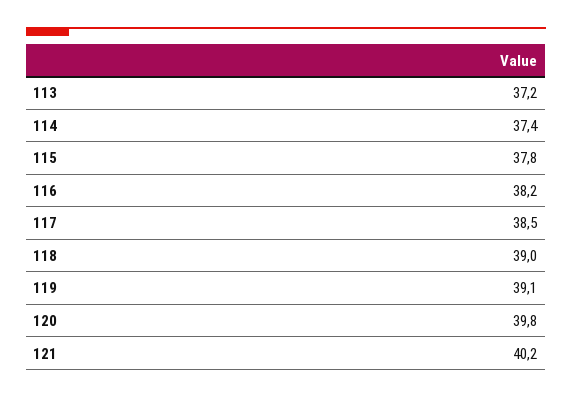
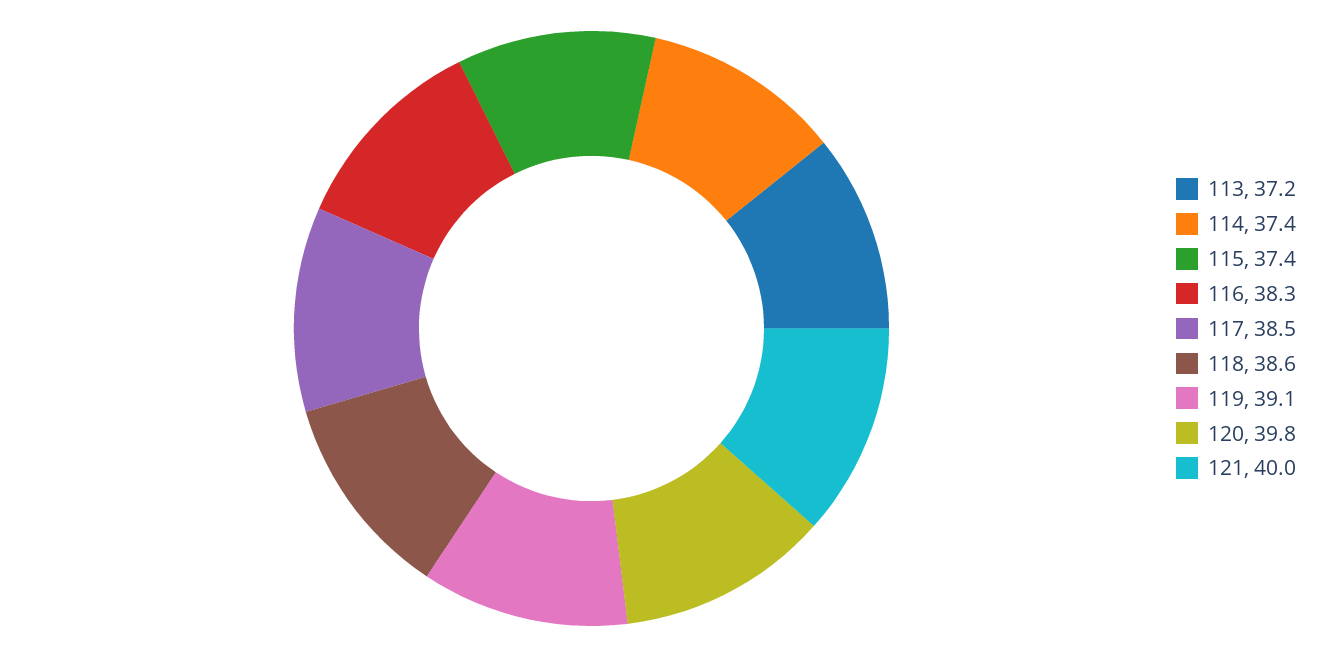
115: 37.8 -> 37.4
116: 38.2 -> 38.3
118: 39 -> 38.6
121: 40.2 -> 40

